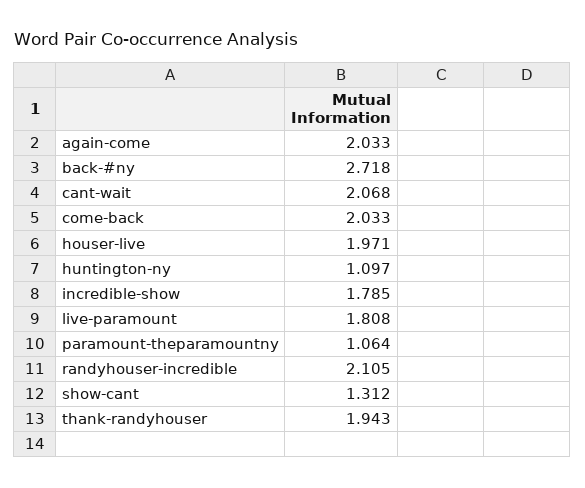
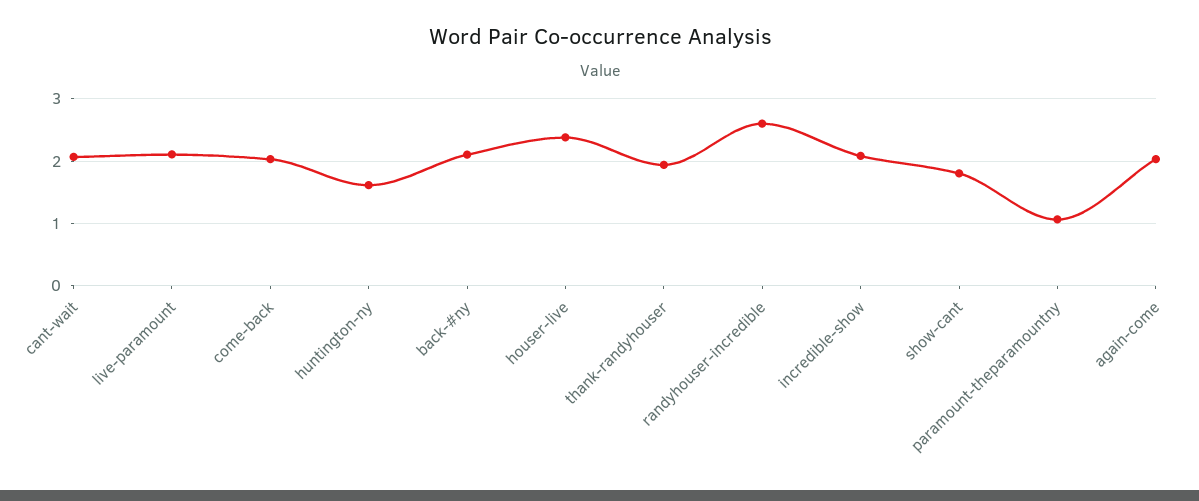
back-#ny: 2.718 -> 2.1
houser-live: 1.971 -> 2.4
huntington-ny: 1.097 -> 1.6
incredible-show: 1.785 -> 2.1
live-paramount: 1.808 -> 2.1
randyhouser-incredible: 2.105 -> 2.6
show-cant: 1.312 -> 1.8

